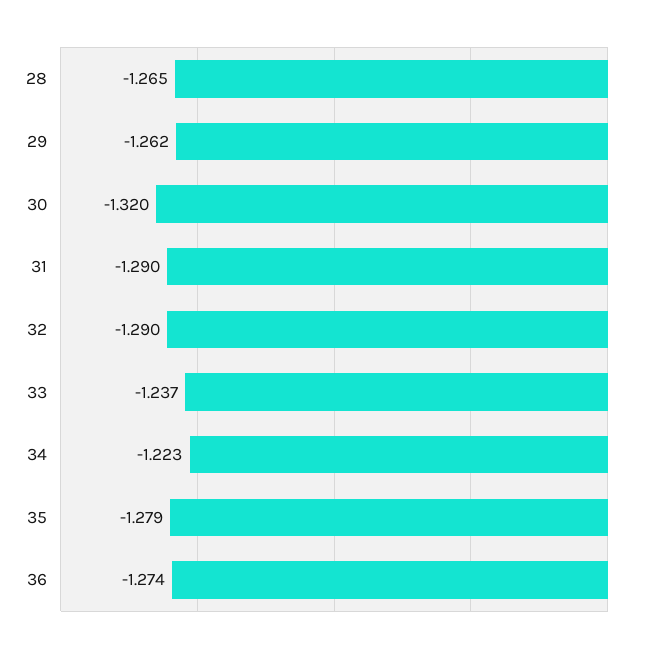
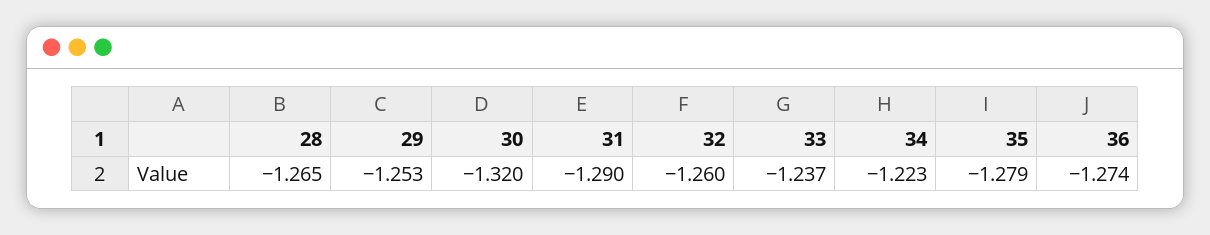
29: -1.262 -> -1.253
32: -1.29 -> -1.26

